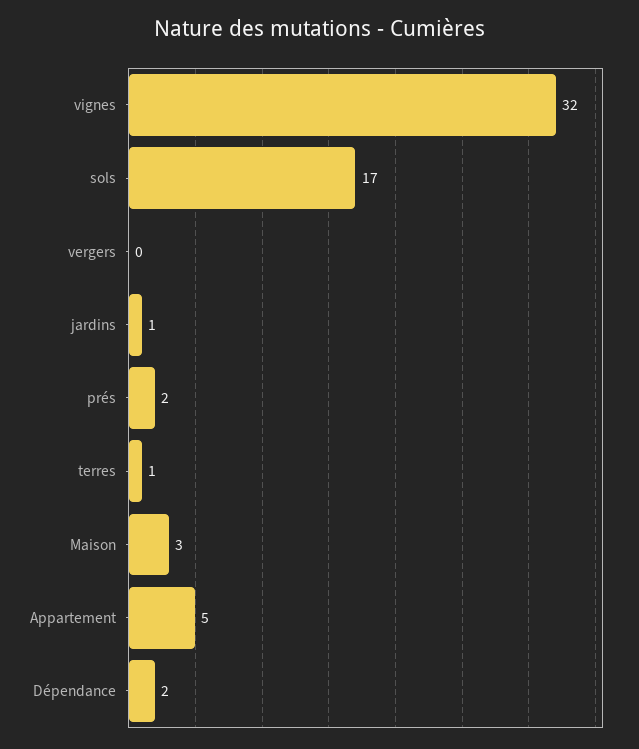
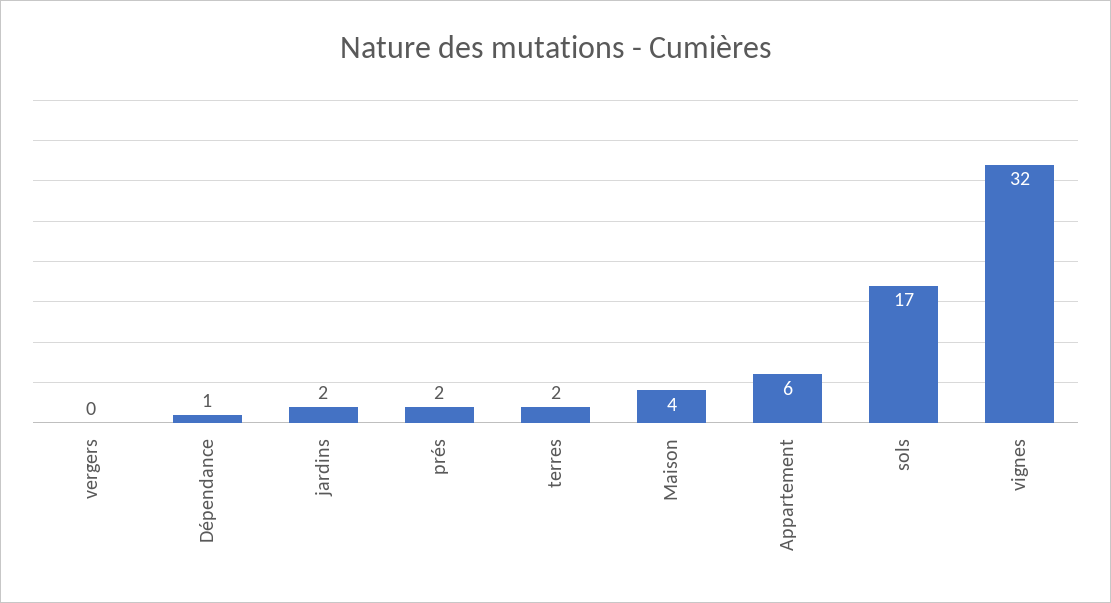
jardins: 1 -> 2
terres: 1 -> 2
Maison: 3 -> 4
Appartement: 5 -> 6
Dépendance: 2 -> 1

